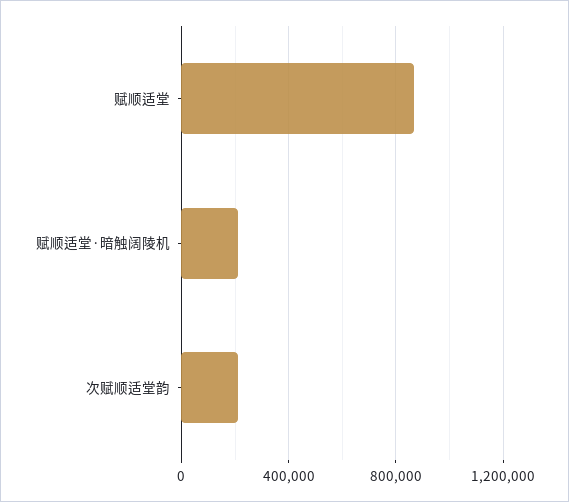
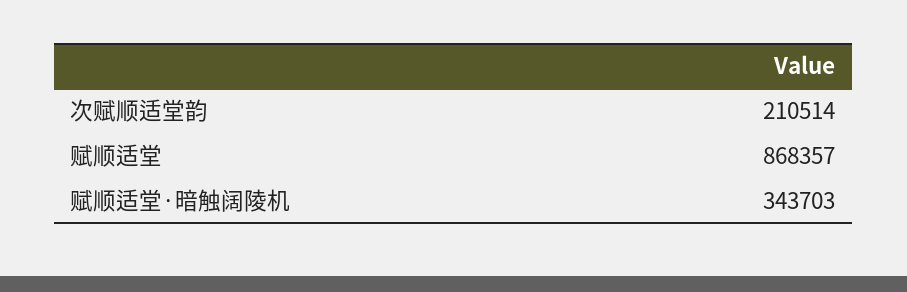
赋顺适堂·暗触阔陵机: 200000 -> 343703

